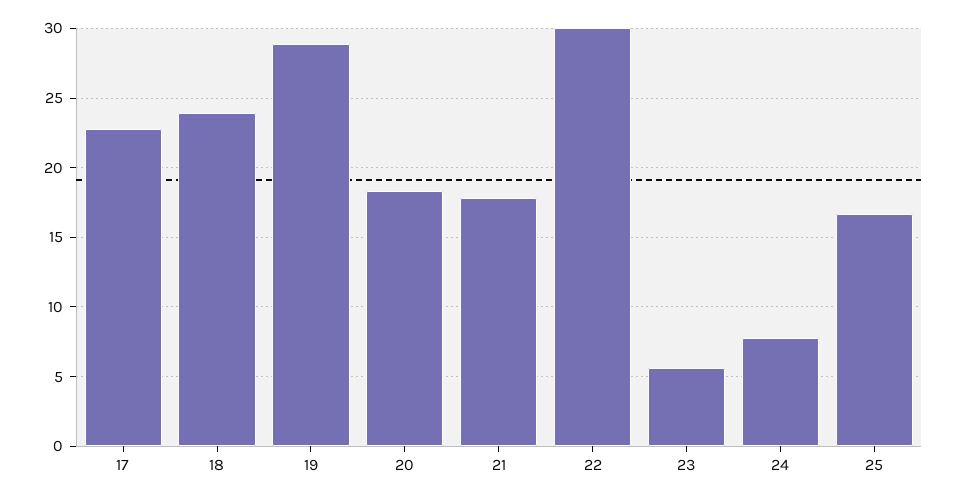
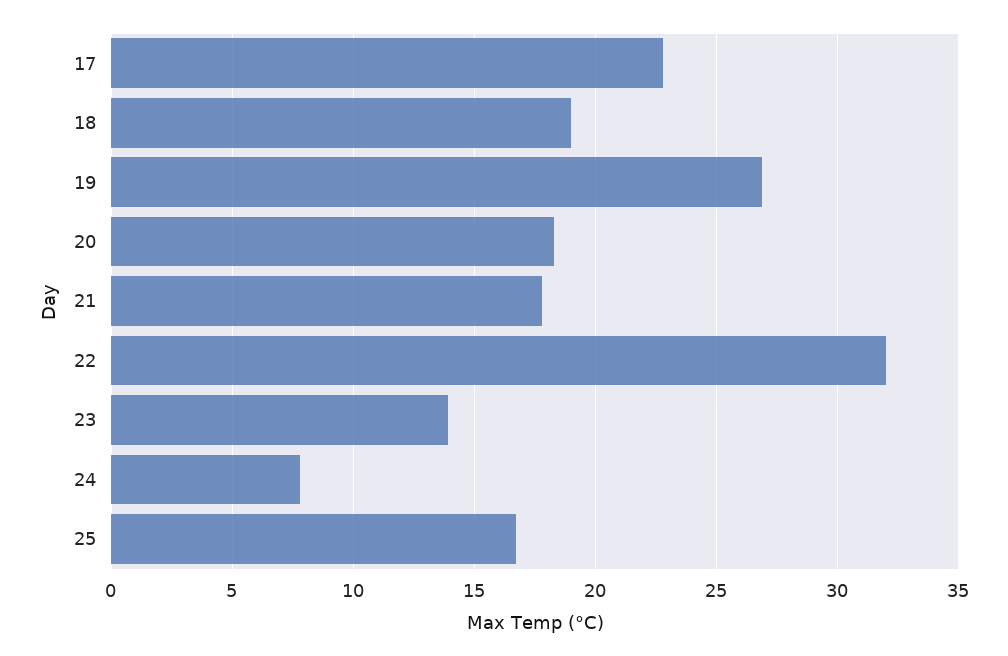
18: 24 -> 19
19: 29 -> 27
22: 30 -> 32
23: 5.5 -> 14

